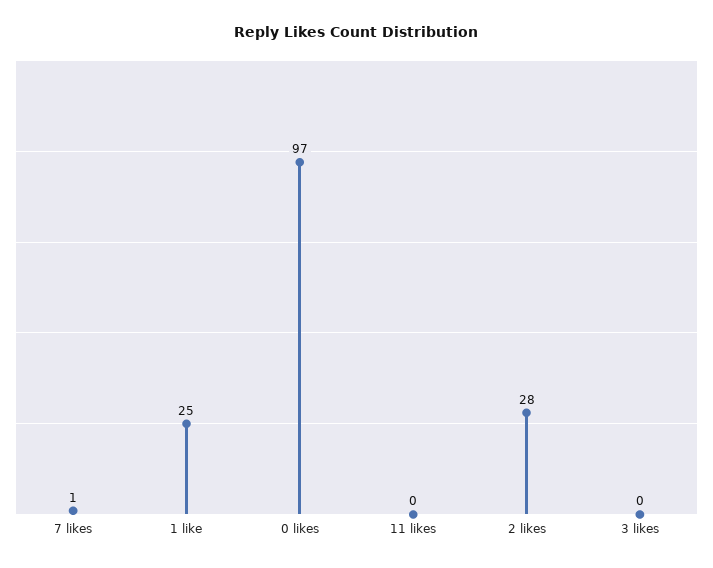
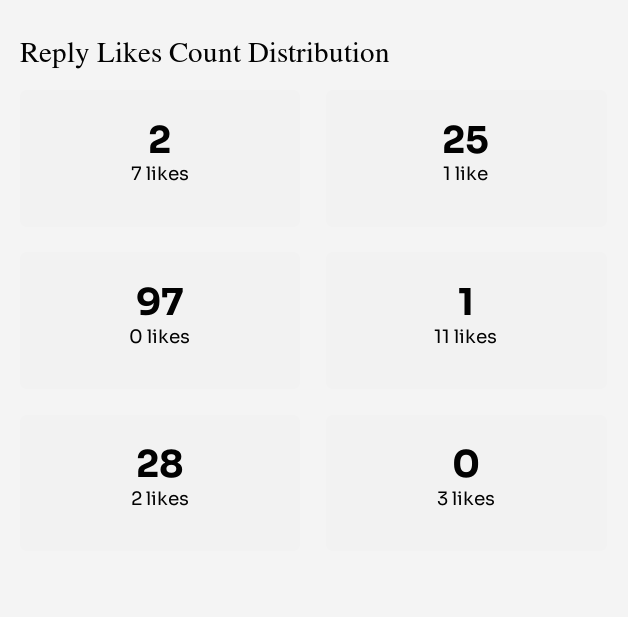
7 likes: 1 -> 2
11 likes: 0 -> 1

